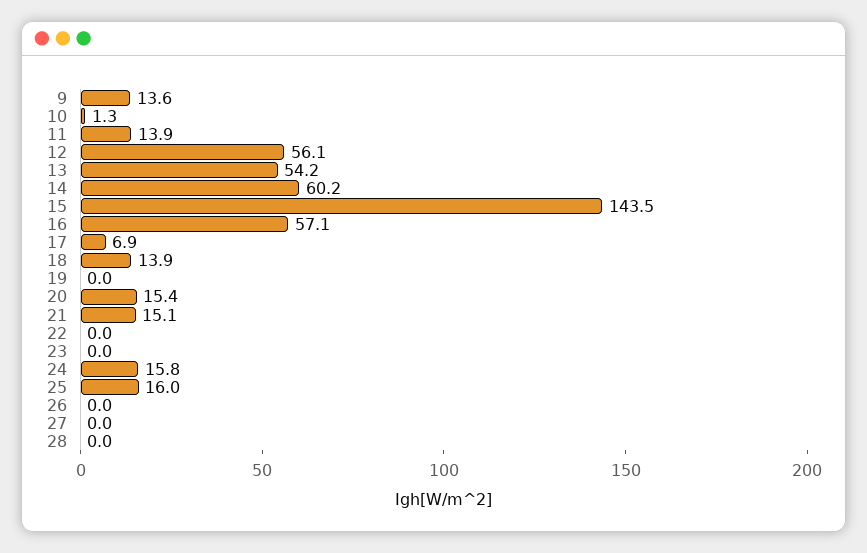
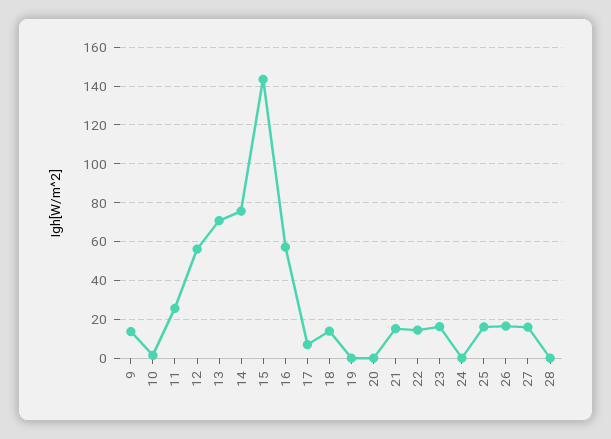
11: 13.9 -> 25
13: 54.2 -> 70
14: 60.2 -> 75
20: 15.4 -> 0
22: 0 -> 15
23: 0 -> 15
24: 15.8 -> 0
26: 0 -> 15
27: 0 -> 15

